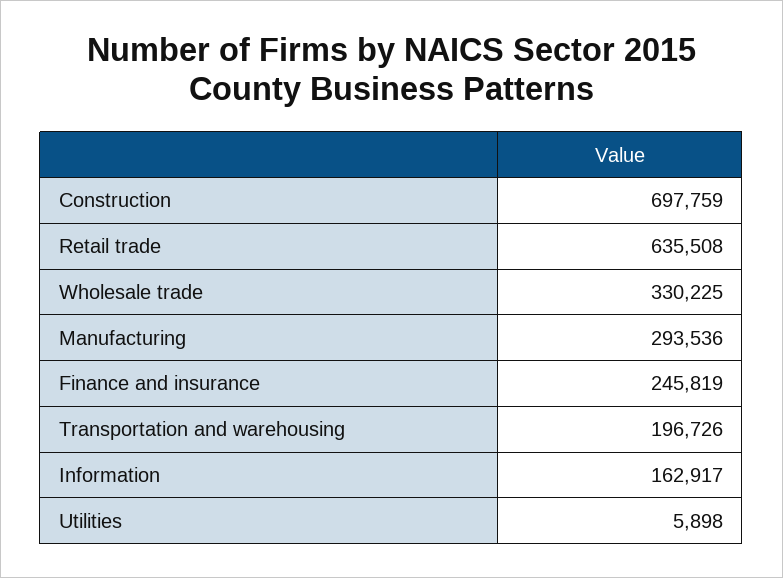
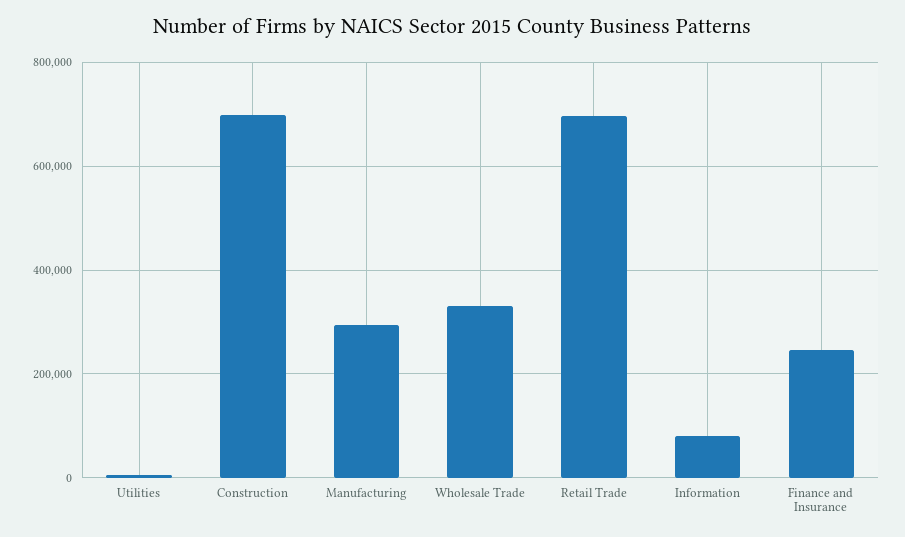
Retail trade: 635508 -> 700000
Transportation and warehousing: 196726 -> none
Information: 162917 -> 80000

